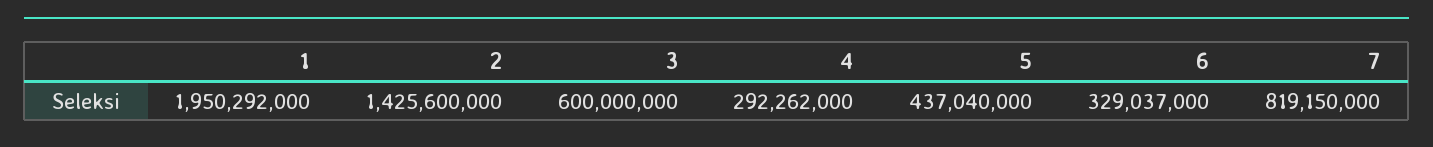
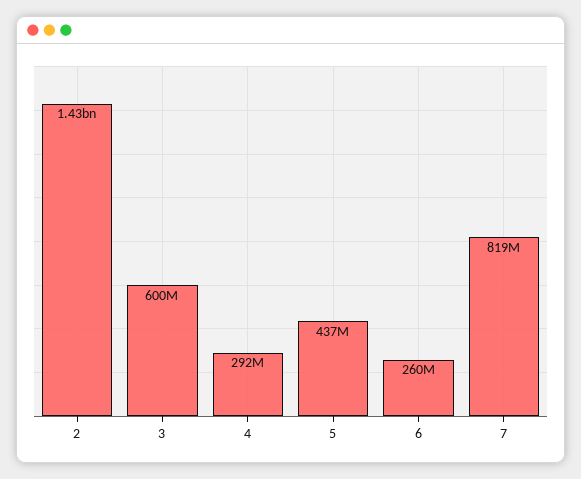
1: 1950292000 -> none
6: 329037000 -> 260000000

